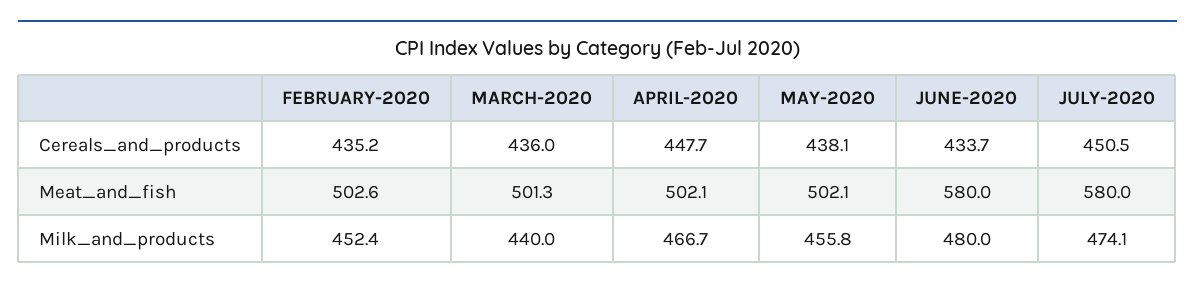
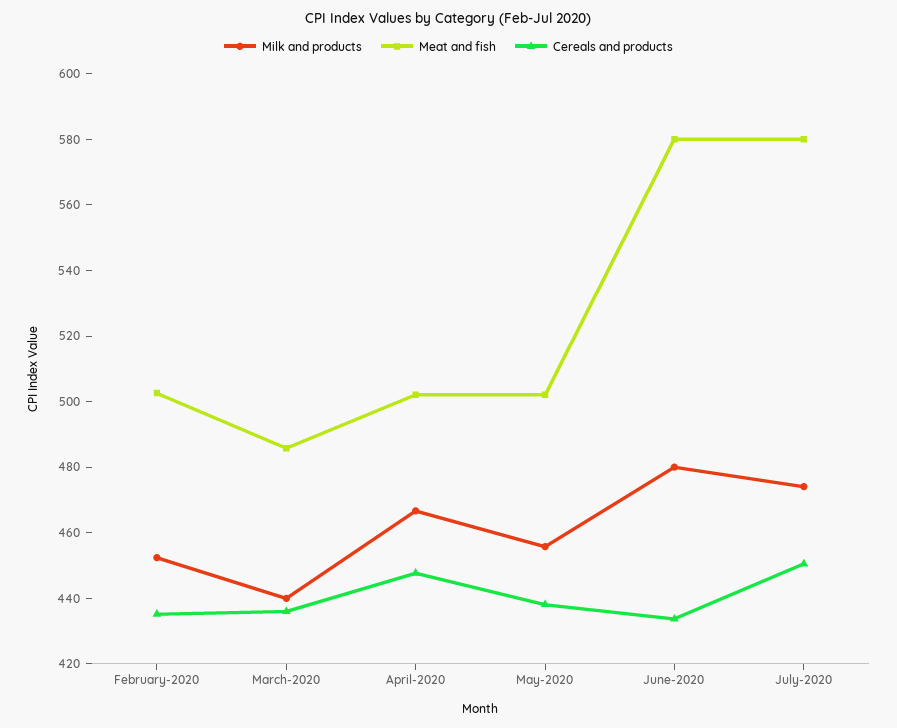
Meat_and_fish, MARCH-2020: 501.3 -> 485

